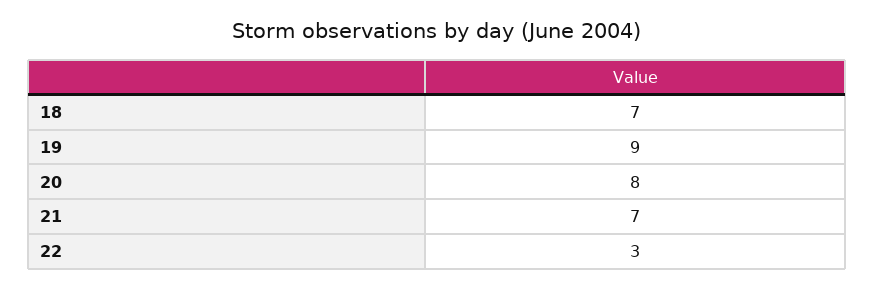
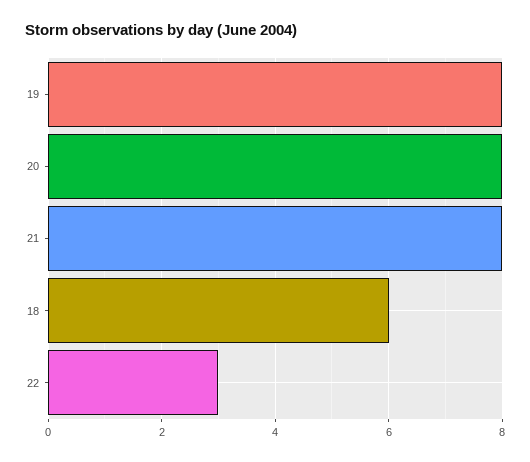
18: 7 -> 6
19: 9 -> 8
21: 7 -> 8

